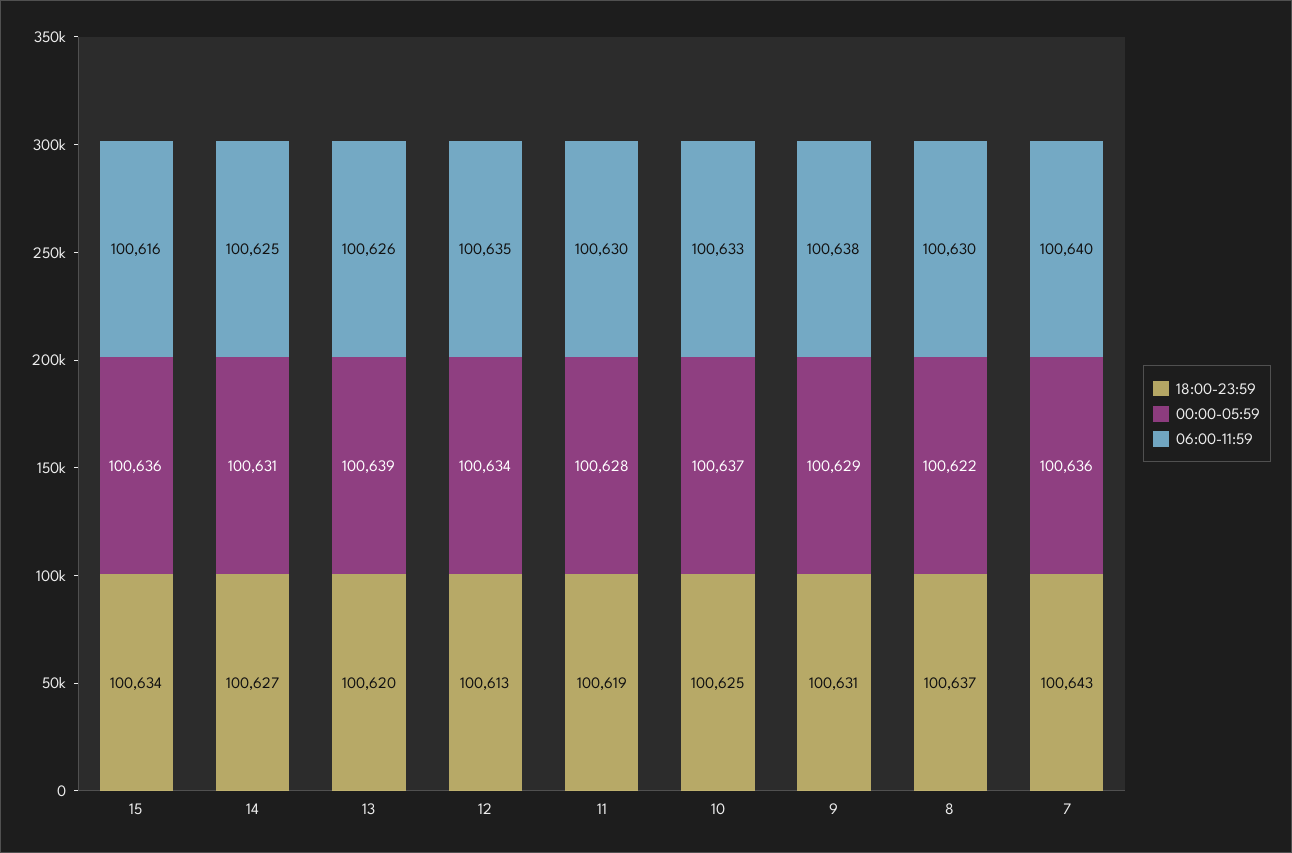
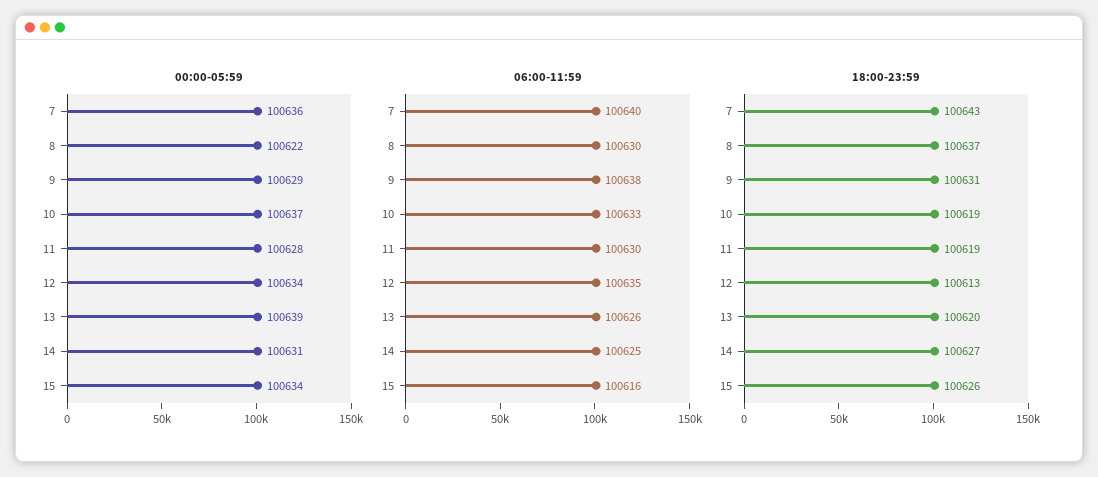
18:00-23:59, 15: 100634 -> 100626
00:00-05:59, 15: 100636 -> 100634
18:00-23:59, 10: 100625 -> 100619

